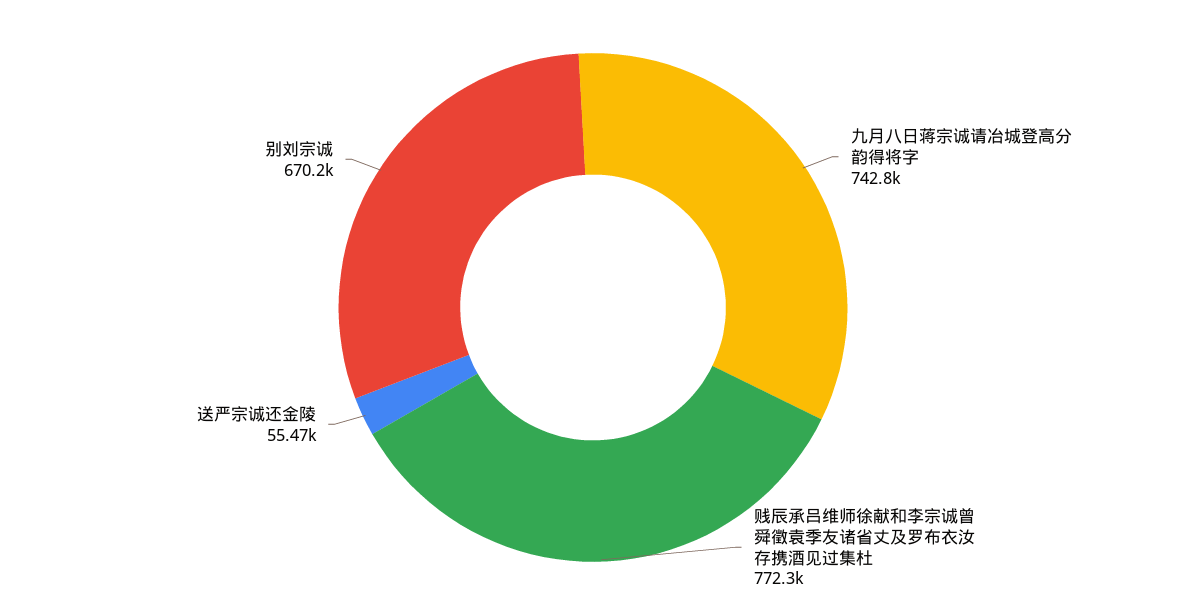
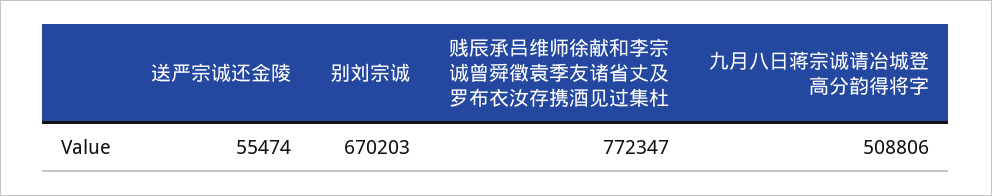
九月八日蒋宗诚请冶城登高分韵得将字: 742800 -> 508806

